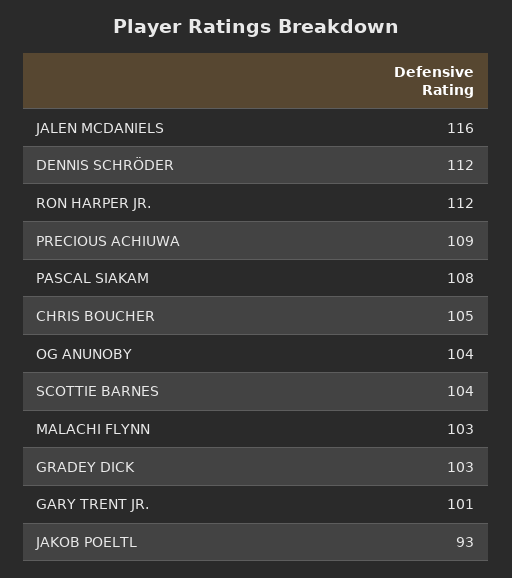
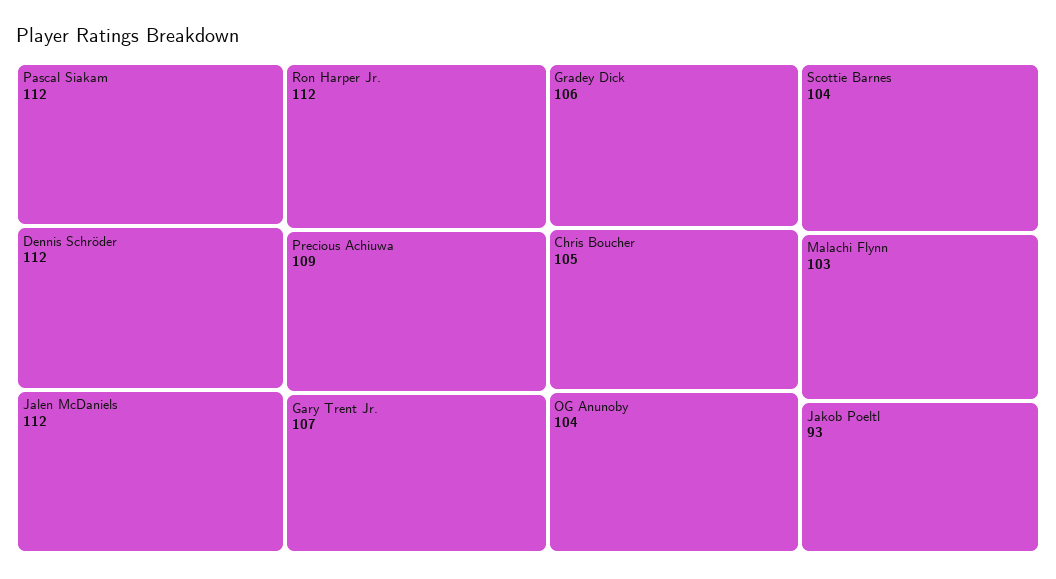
JALEN MCDANIELS: 116 -> 112
PASCAL SIAKAM: 108 -> 112
GRADEY DICK: 103 -> 106
GARY TRENT JR.: 101 -> 107

